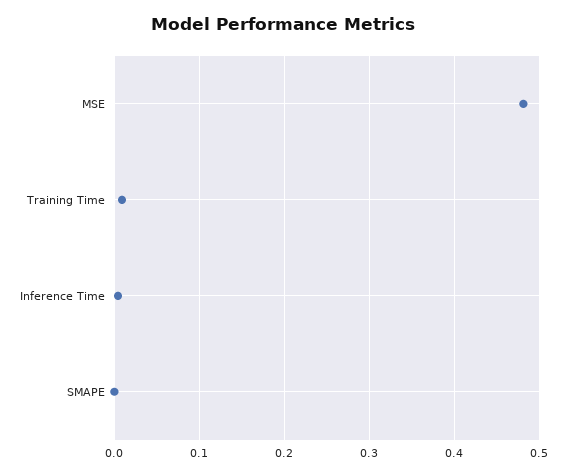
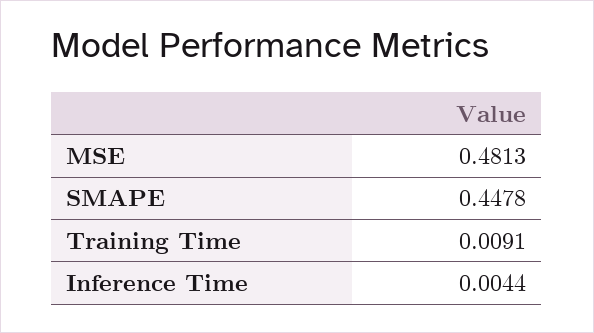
SMAPE: 0 -> 0.4478

